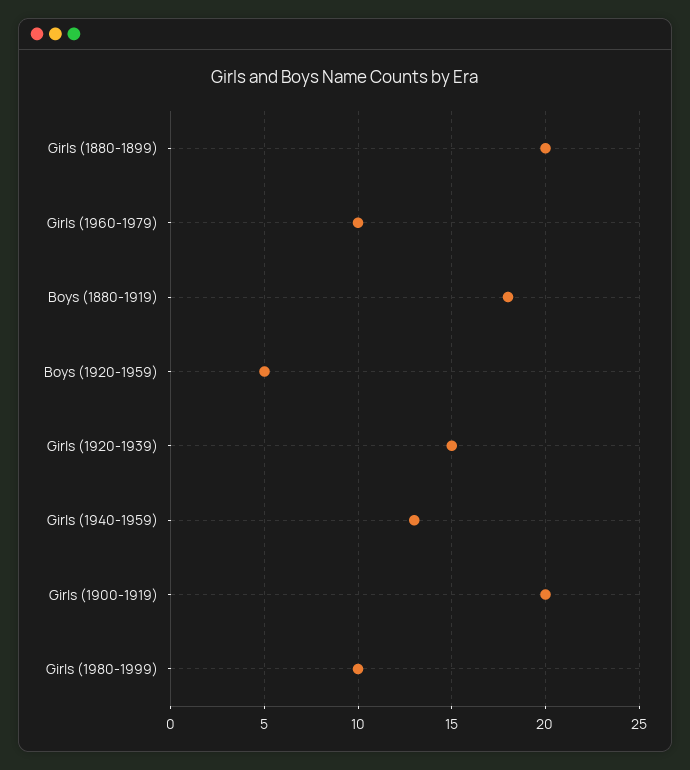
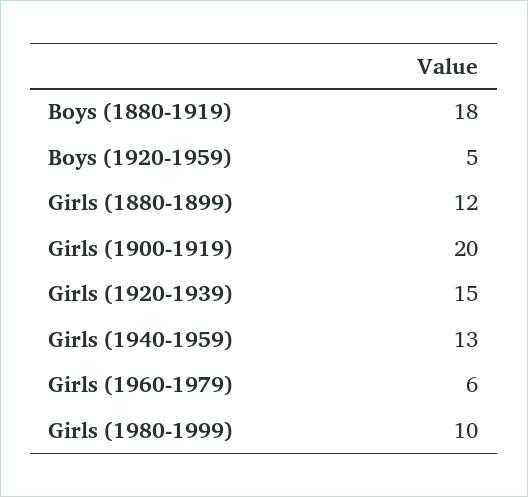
Girls (1880-1899): 20 -> 12
Girls (1960-1979): 10 -> 6

